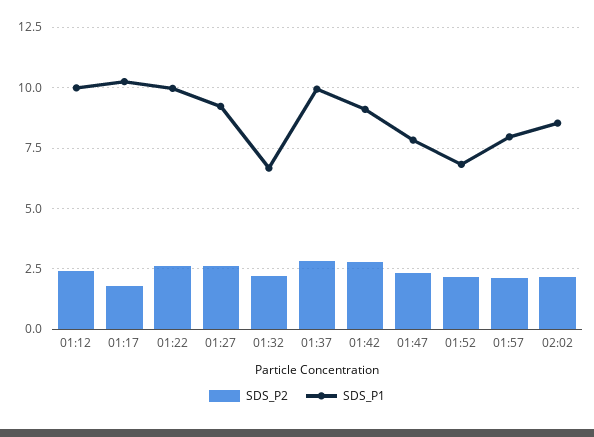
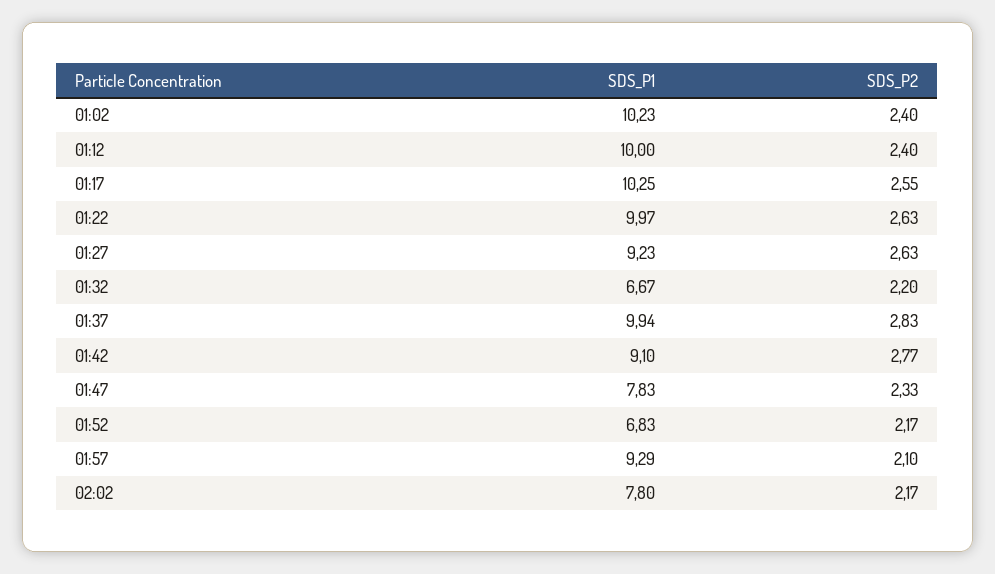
SDS_P2, 01:17: 1.75 -> 2.55
SDS_P1, 01:57: 8 -> 9.29
SDS_P1, 02:02: 8.5 -> 7.8
SDS_P1, 01:02: none -> 10.23
SDS_P2, 01:02: none -> 2.4

